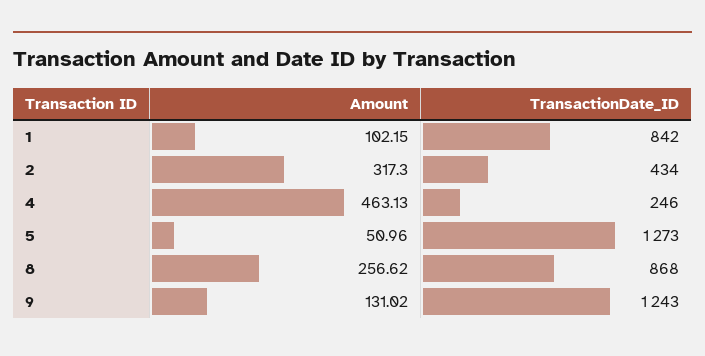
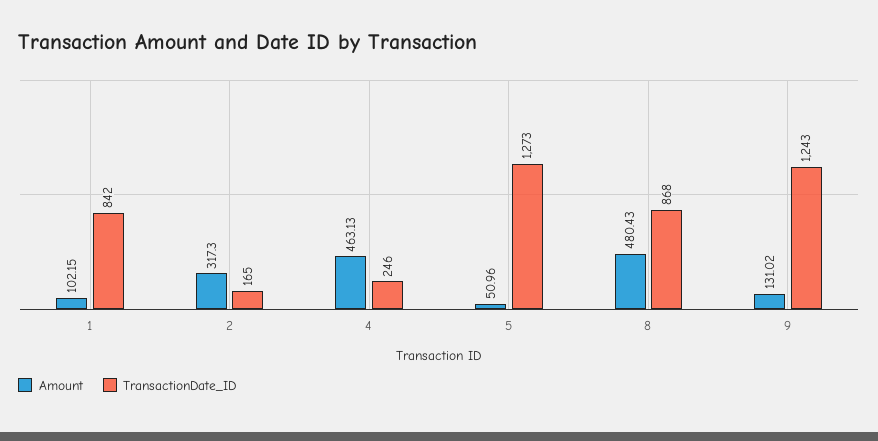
TransactionDate_ID, 2: 434 -> 165
Amount, 8: 256.62 -> 480.43

